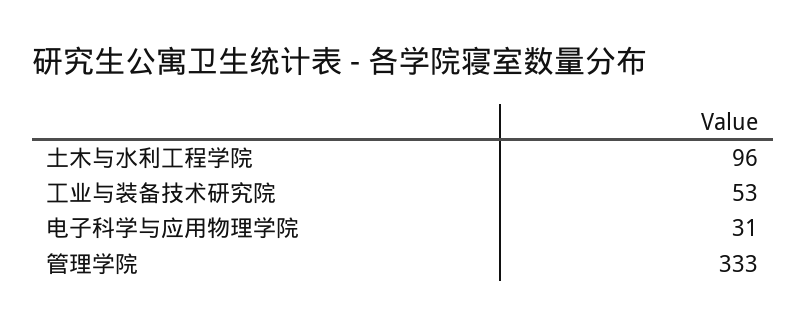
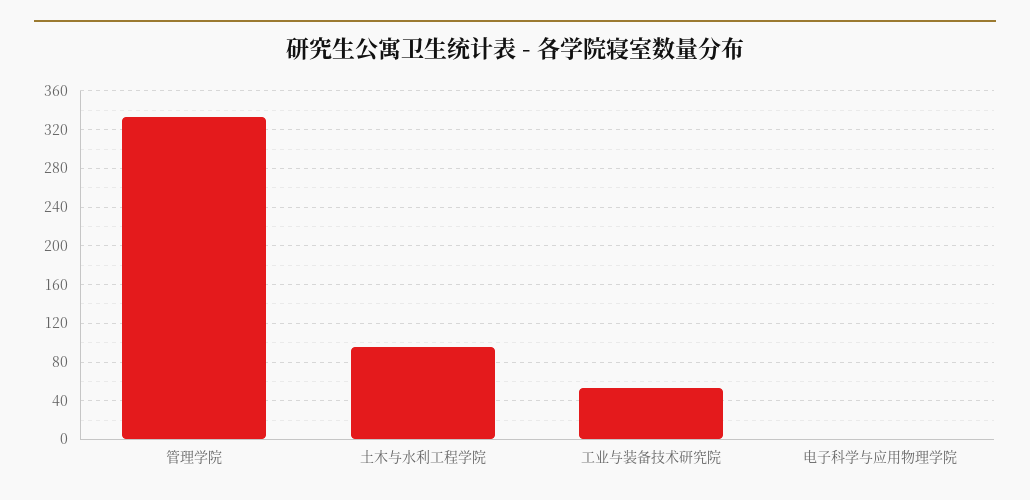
电子科学与应用物理学院: 31 -> 0

